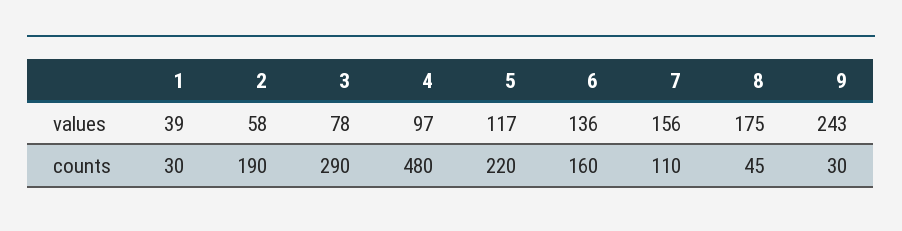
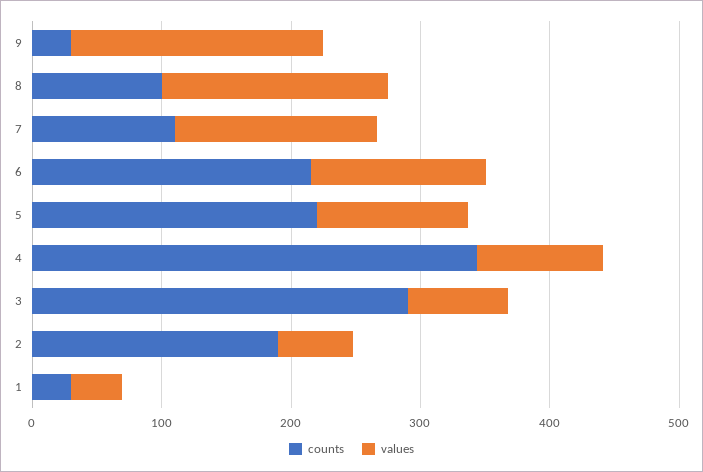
values, 9: 243 -> 200
counts, 4: 480 -> 340
counts, 6: 160 -> 220
counts, 8: 45 -> 100

